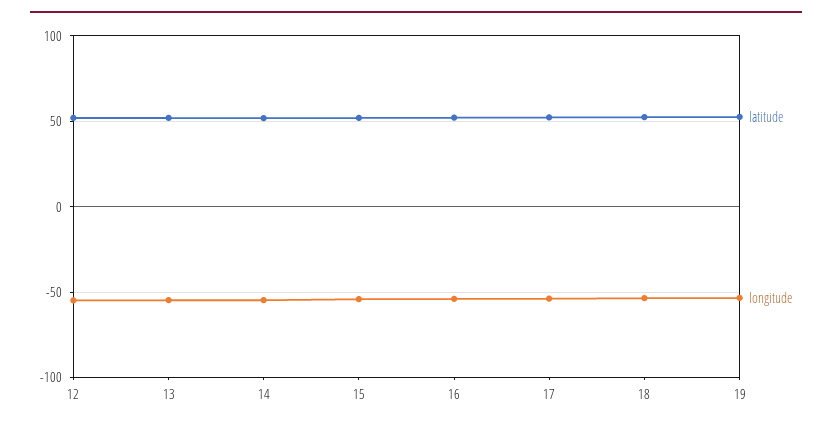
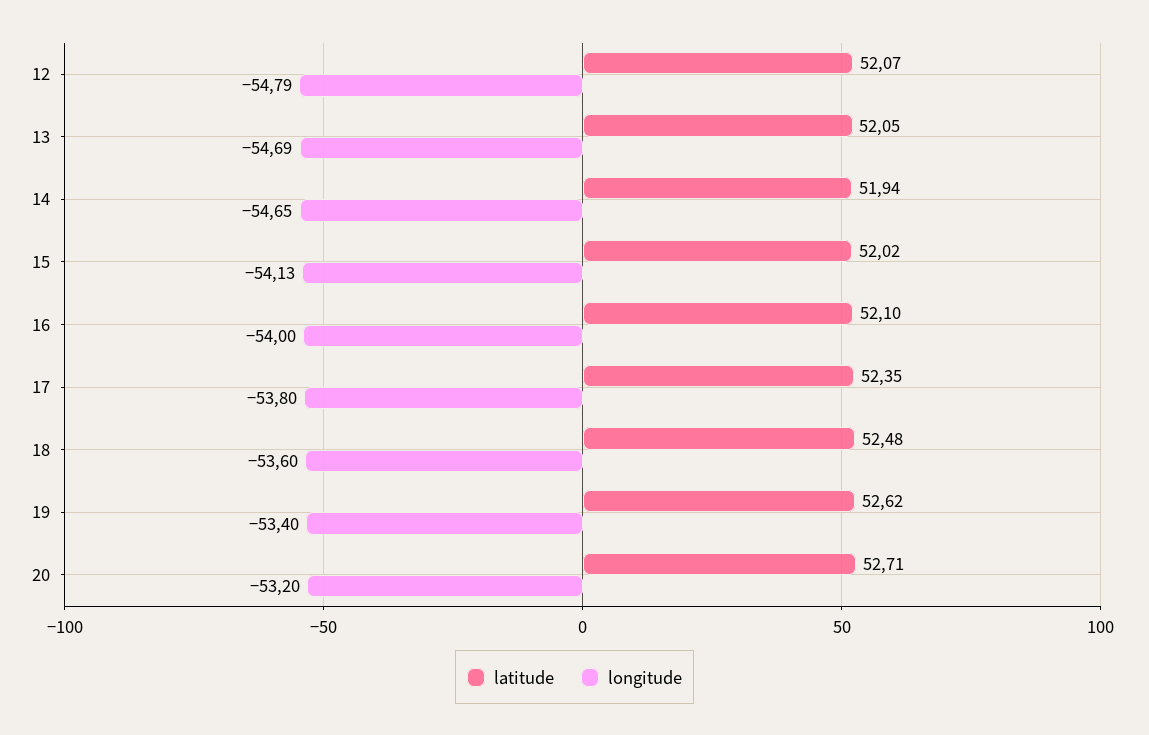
latitude, 20: none -> 52.71
longitude, 20: none -> -53.2

